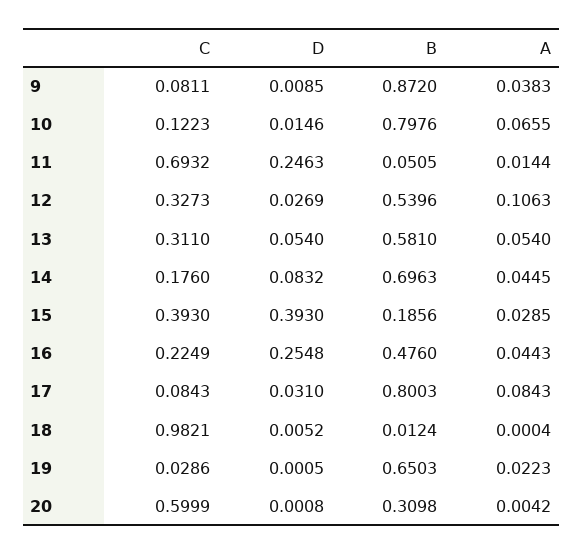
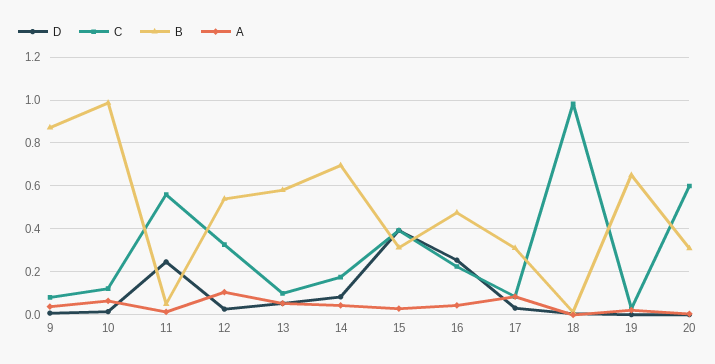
B, 10: 0.7976 -> 1
C, 11: 0.6932 -> 0.55
C, 13: 0.311 -> 0.1
B, 15: 0.1856 -> 0.3
B, 17: 0.8003 -> 0.3

